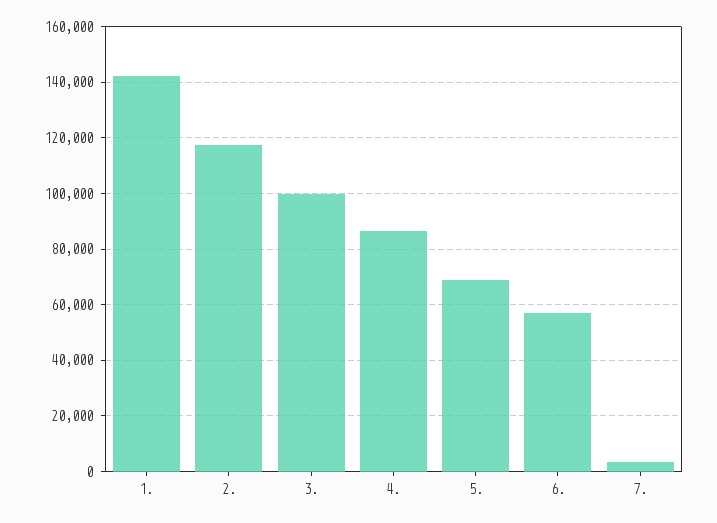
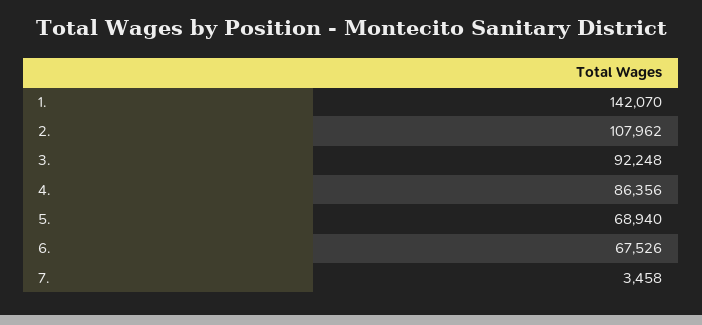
2.: 117500 -> 107962
3.: 100000 -> 92248
6.: 57500 -> 67526

